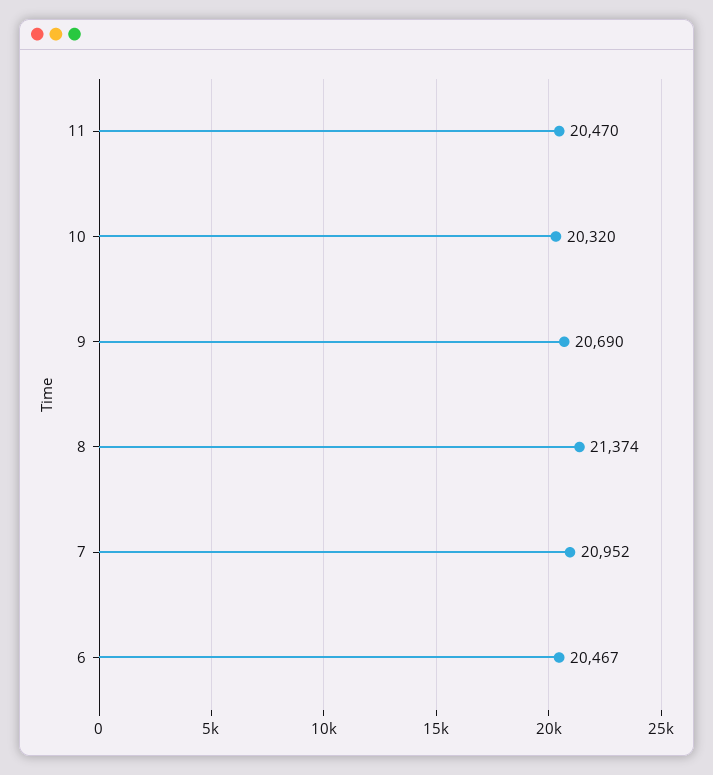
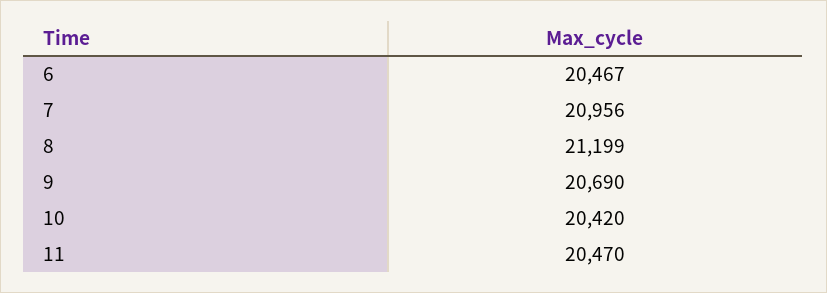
10: 20320 -> 20420
8: 21374 -> 21199
7: 20952 -> 20956

